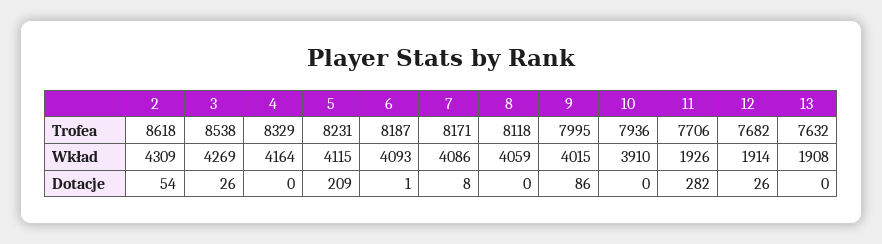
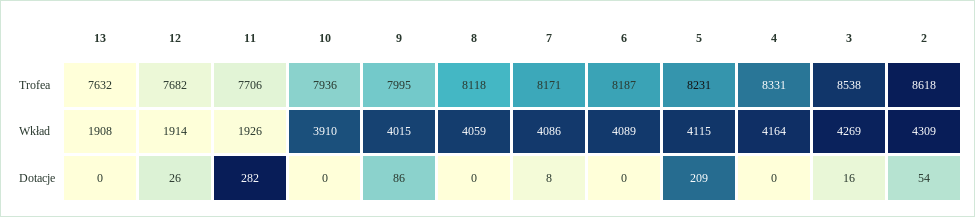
4, Trofea: 8329 -> 8331
6, Wkład: 4093 -> 4089
3, Dotacje: 26 -> 16
6, Dotacje: 1 -> 0

